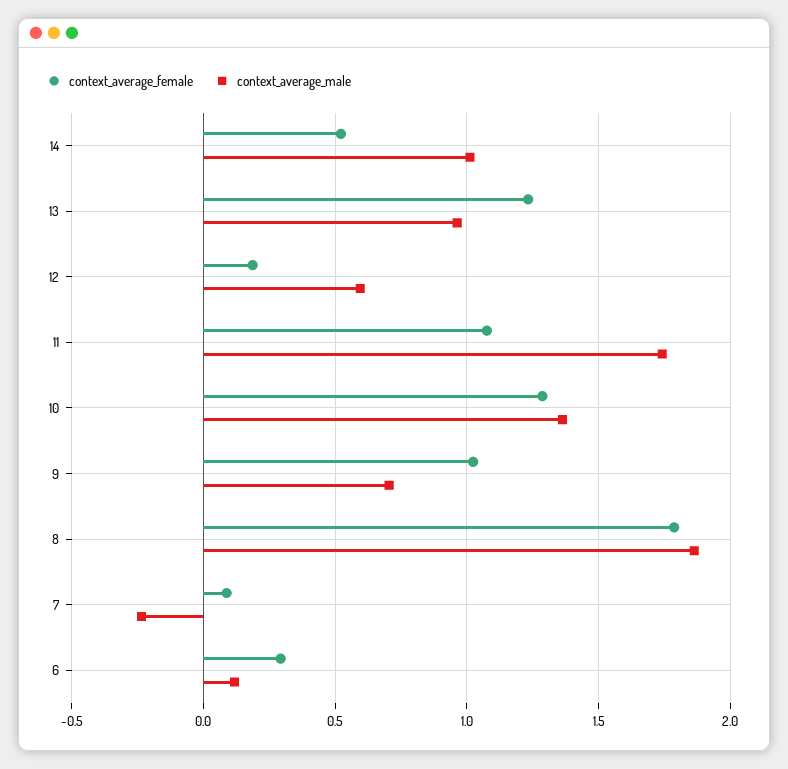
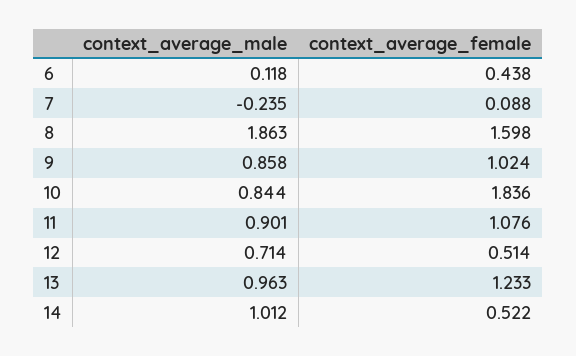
context_average_female, 12: 0.2 -> 0.514
context_average_male, 12: 0.6 -> 0.714
context_average_male, 11: 1.75 -> 0.901
context_average_female, 10: 1.3 -> 1.836
context_average_male, 10: 1.35 -> 0.844
context_average_male, 9: 0.7 -> 0.858
context_average_female, 8: 1.8 -> 1.598
context_average_female, 6: 0.3 -> 0.438

